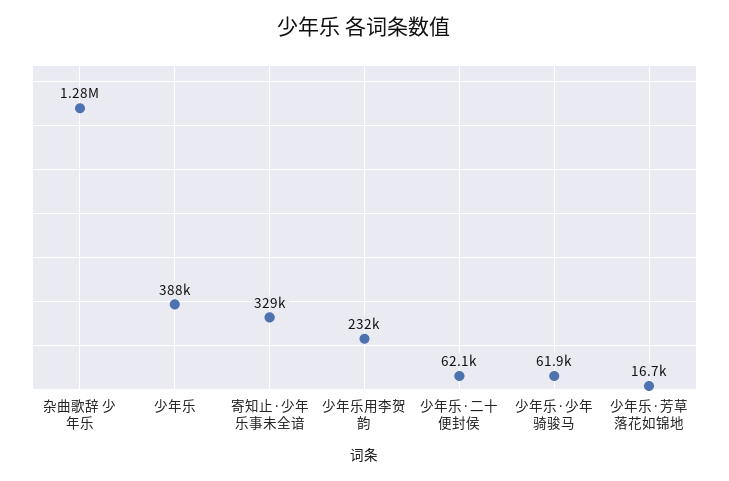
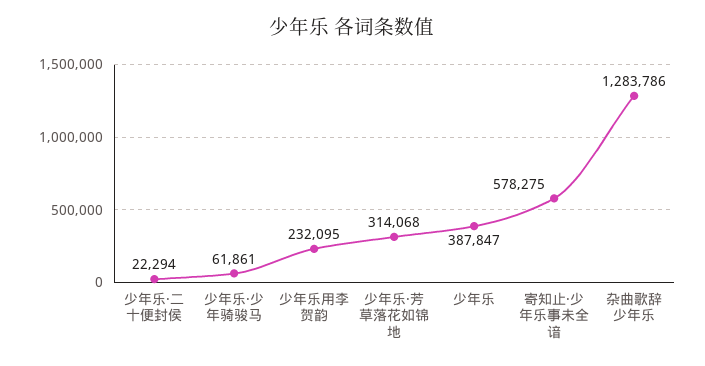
寄知止·少年乐事未全谙: 329000 -> 578275
少年乐·二十便封侯: 62100 -> 22294
少年乐·芳草落花如锦地: 16700 -> 314068

